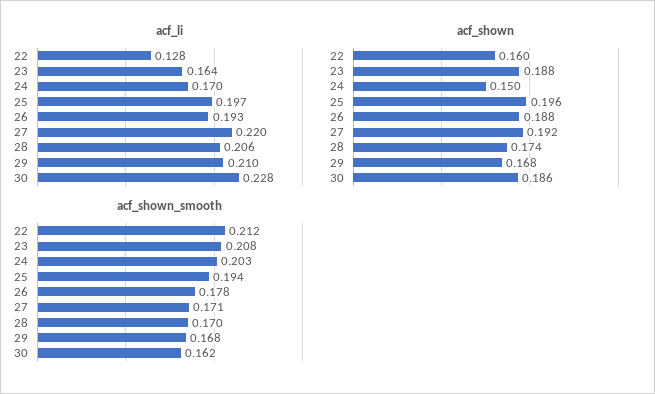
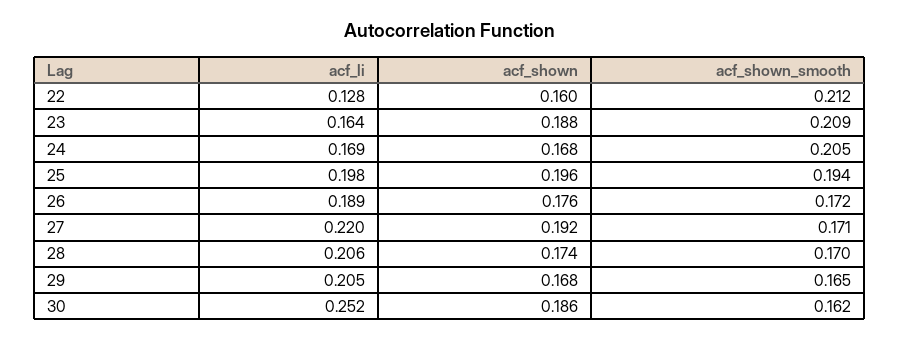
acf_li, 24: 0.17 -> 0.169
acf_li, 25: 0.197 -> 0.198
acf_li, 26: 0.193 -> 0.189
acf_li, 29: 0.21 -> 0.205
acf_li, 30: 0.228 -> 0.252
acf_shown, 24: 0.15 -> 0.168
acf_shown, 26: 0.188 -> 0.176
acf_shown_smooth, 23: 0.208 -> 0.209
acf_shown_smooth, 24: 0.203 -> 0.205
acf_shown_smooth, 26: 0.178 -> 0.172
acf_shown_smooth, 29: 0.168 -> 0.165

